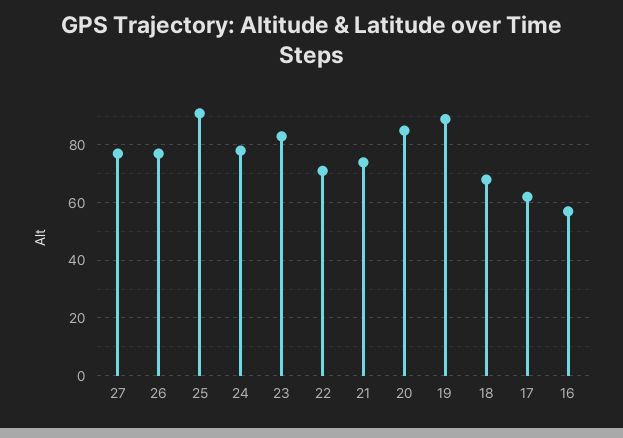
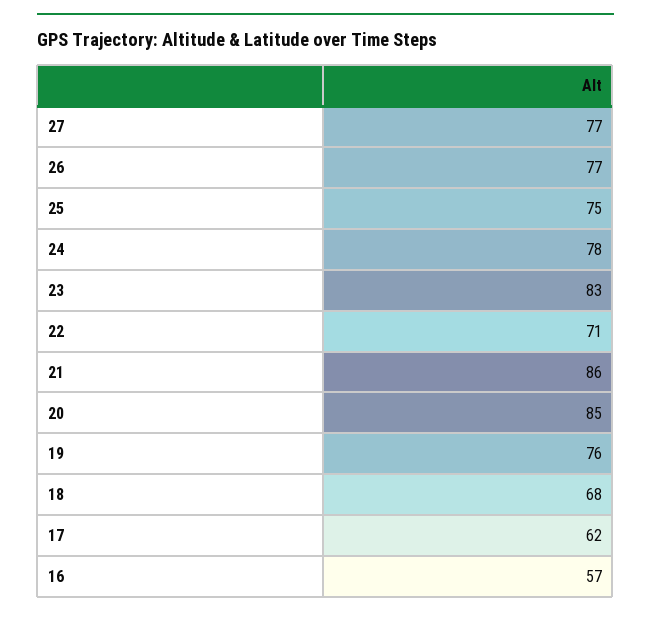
25: 90 -> 75
21: 75 -> 86
19: 90 -> 76

